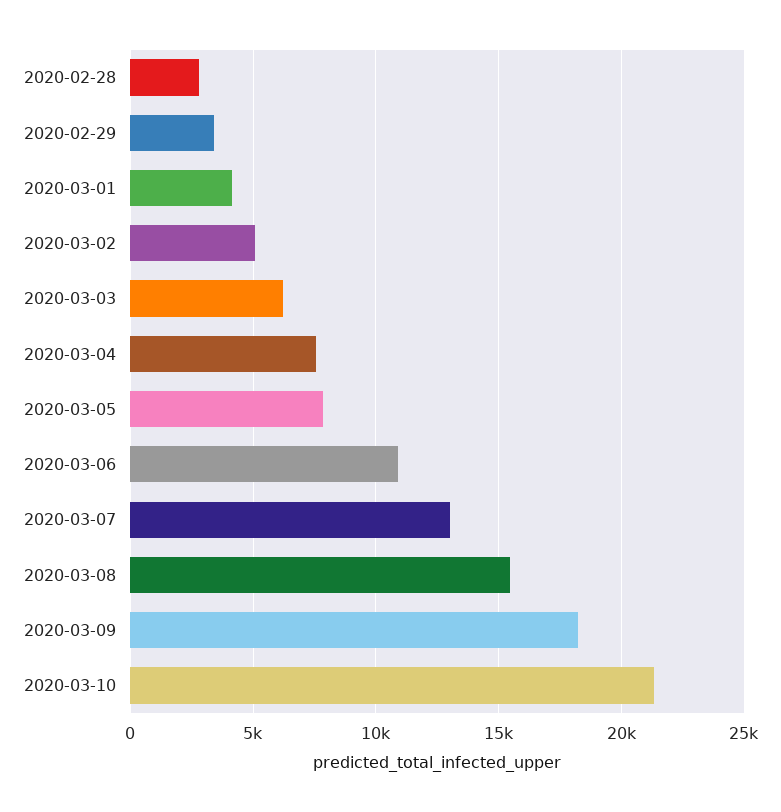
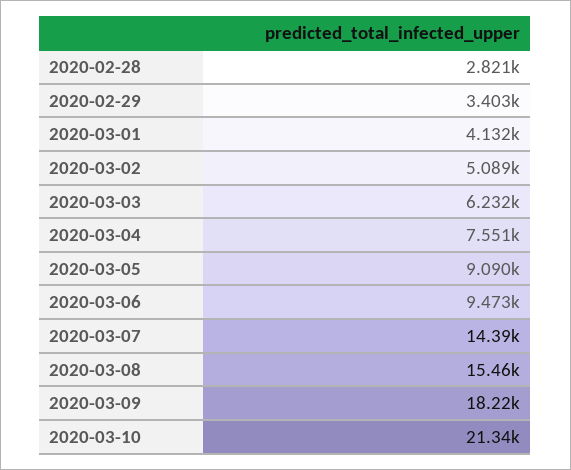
2020-03-05: 8000 -> 9090
2020-03-06: 11000 -> 9473
2020-03-07: 13000 -> 14390

